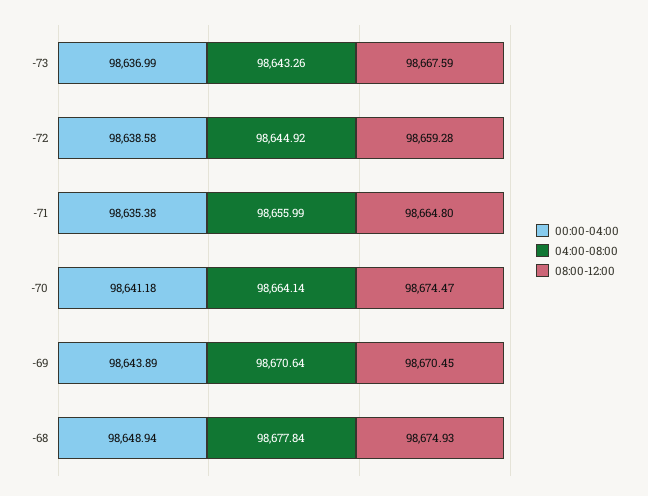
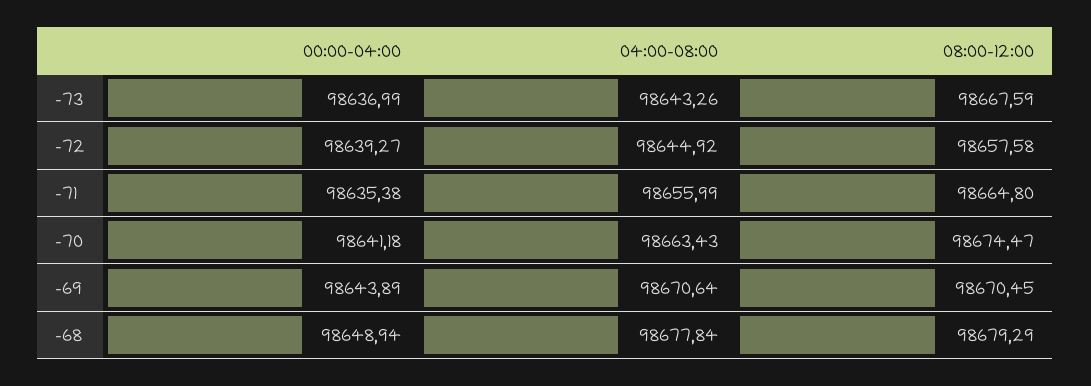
00:00-04:00, -72: 98638.58 -> 98639.27
08:00-12:00, -72: 98659.28 -> 98657.58
04:00-08:00, -70: 98664.14 -> 98663.43
08:00-12:00, -68: 98674.93 -> 98679.29

